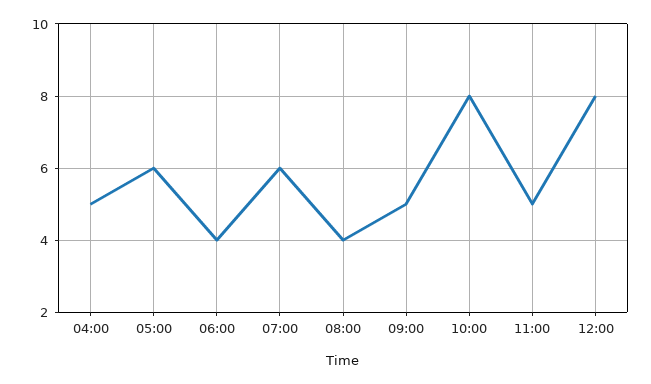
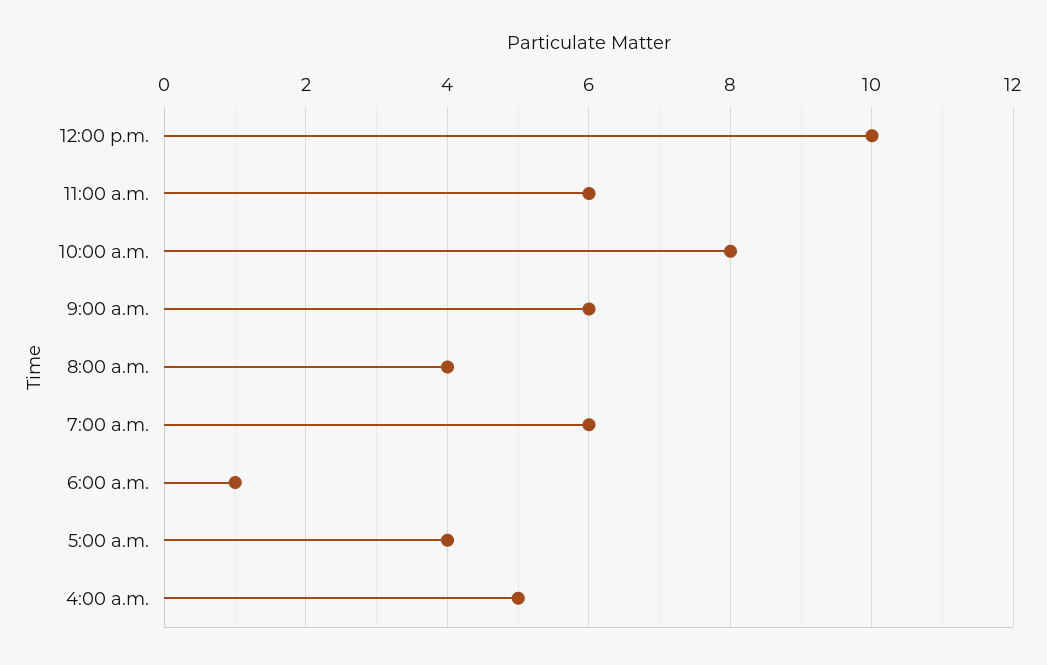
05:00: 6 -> 4
06:00: 4 -> 1
09:00: 5 -> 6
11:00: 5 -> 6
12:00: 8 -> 10

